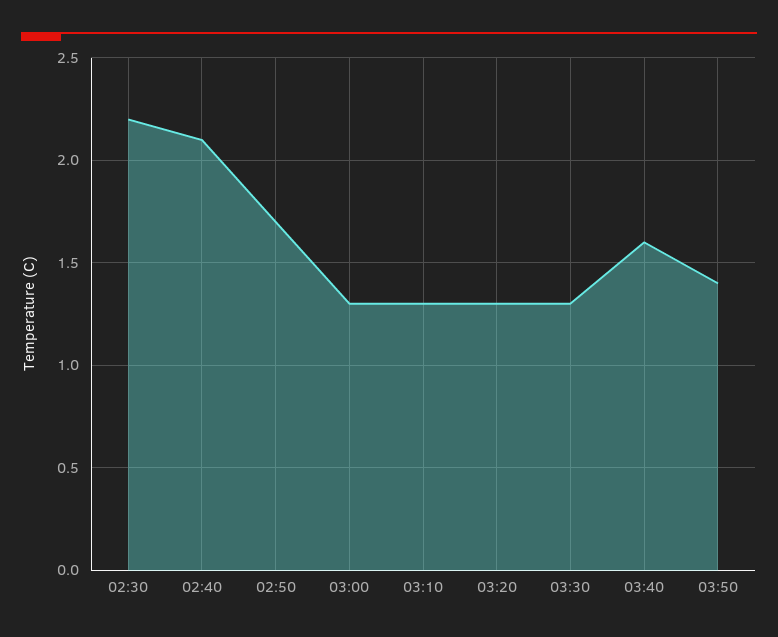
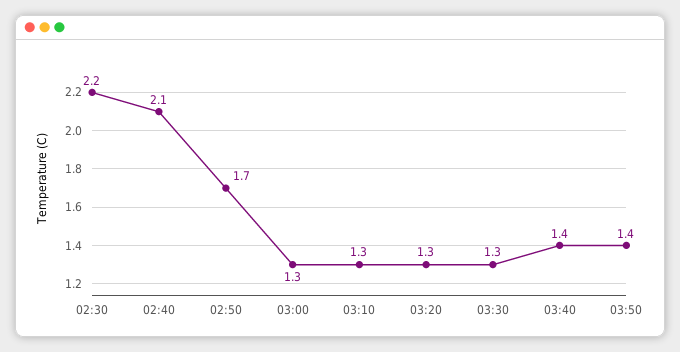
03:40: 1.6 -> 1.4

